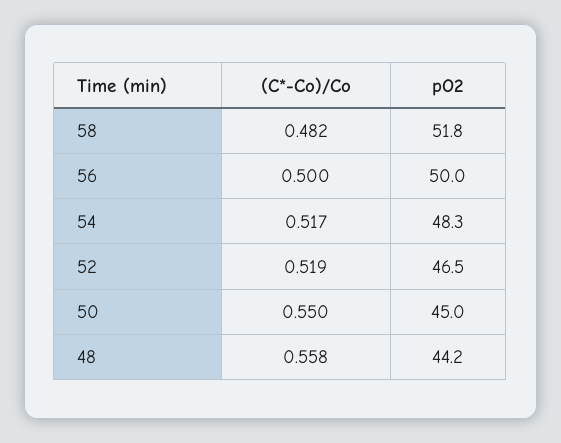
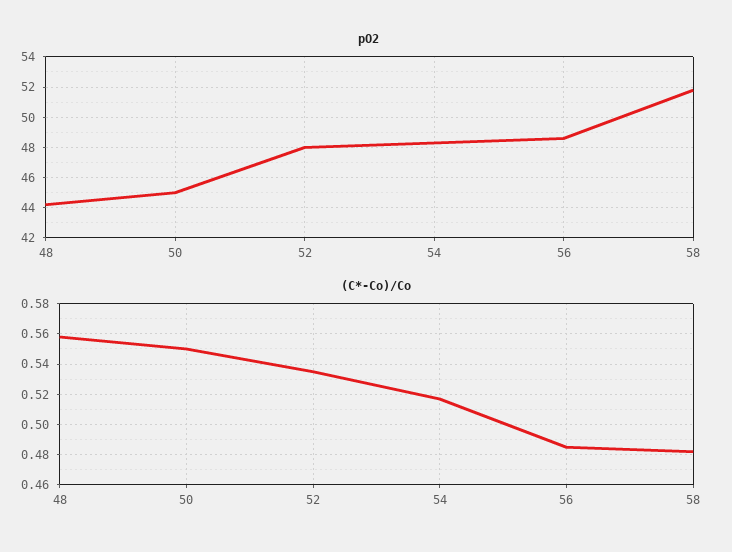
(C*-Co)/Co, 56: 0.5 -> 0.485
pO2, 56: 50 -> 48.5
(C*-Co)/Co, 52: 0.519 -> 0.535
pO2, 52: 46.5 -> 48

